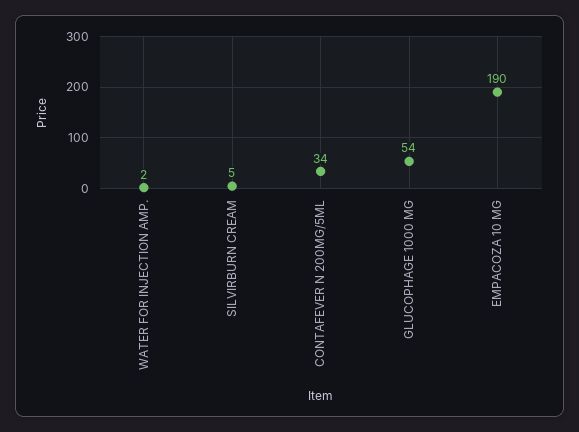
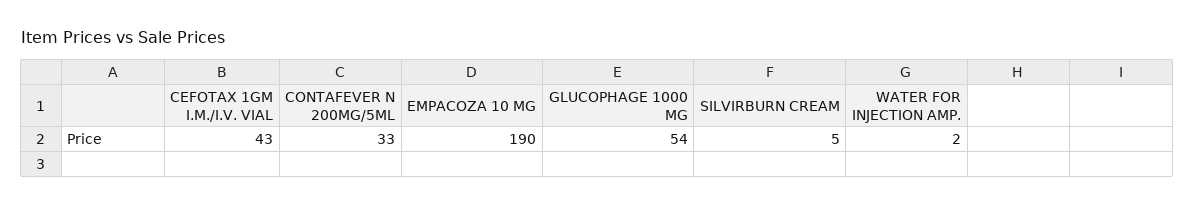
CONTAFEVER N 200MG/5ML: 34 -> 33
CEFOTAX 1GM I.M./I.V. VIAL: none -> 43

